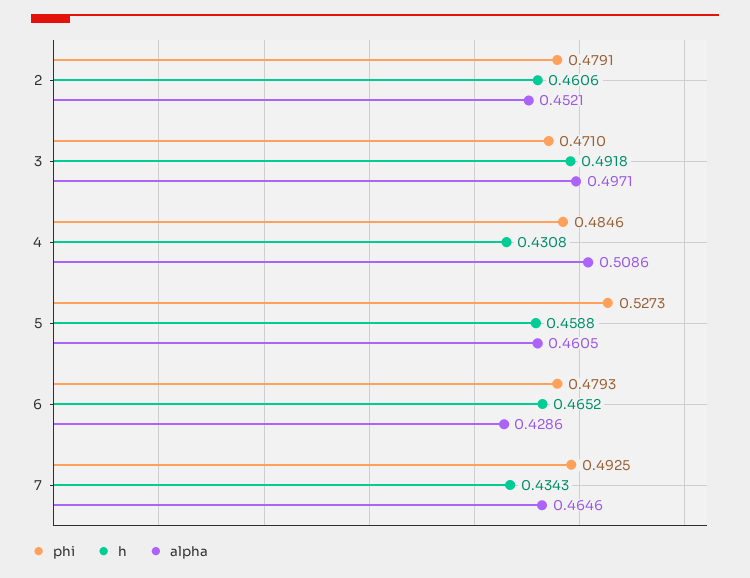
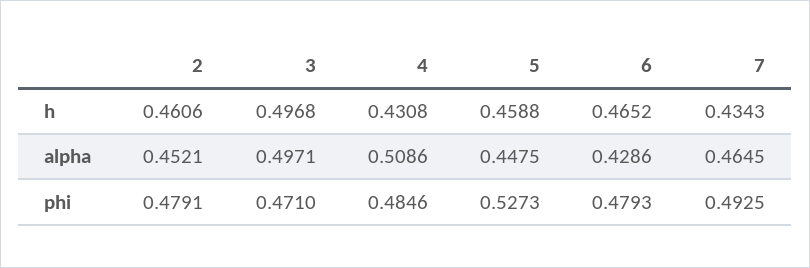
h, 3: 0.4918 -> 0.4968
alpha, 5: 0.4605 -> 0.4475
alpha, 7: 0.4646 -> 0.4645

